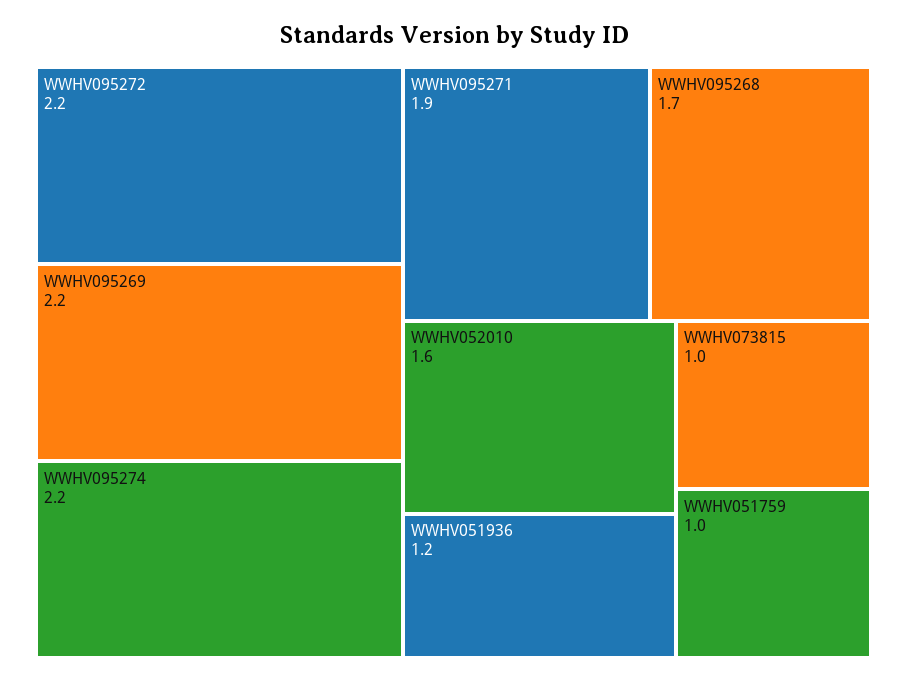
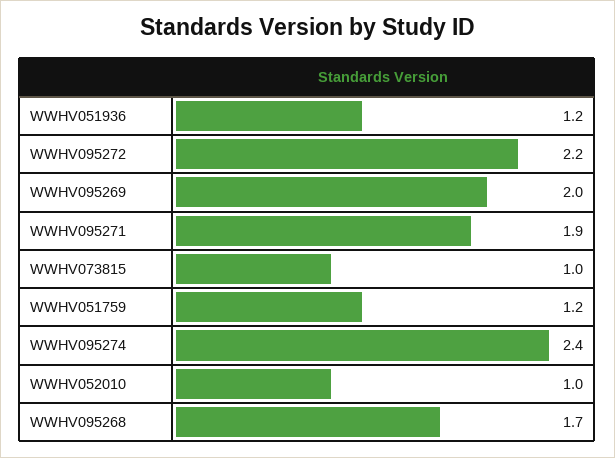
WWHV095269: 2.2 -> 2
WWHV095274: 2.2 -> 2.4
WWHV052010: 1.6 -> 1
WWHV051759: 1 -> 1.2

